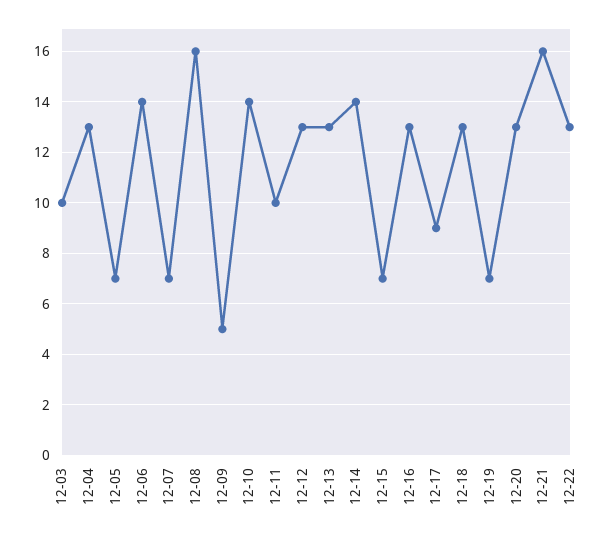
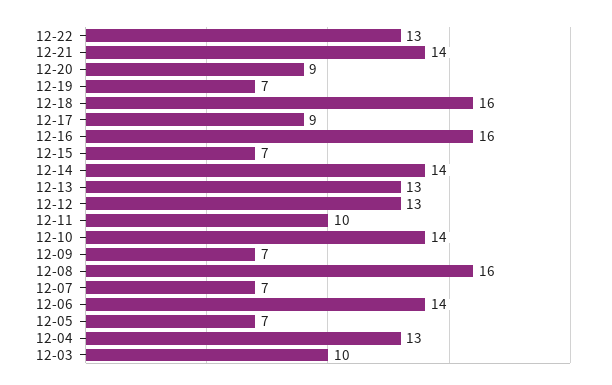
12-09: 5 -> 7
12-16: 13 -> 16
12-18: 13 -> 16
12-20: 13 -> 9
12-21: 16 -> 14

